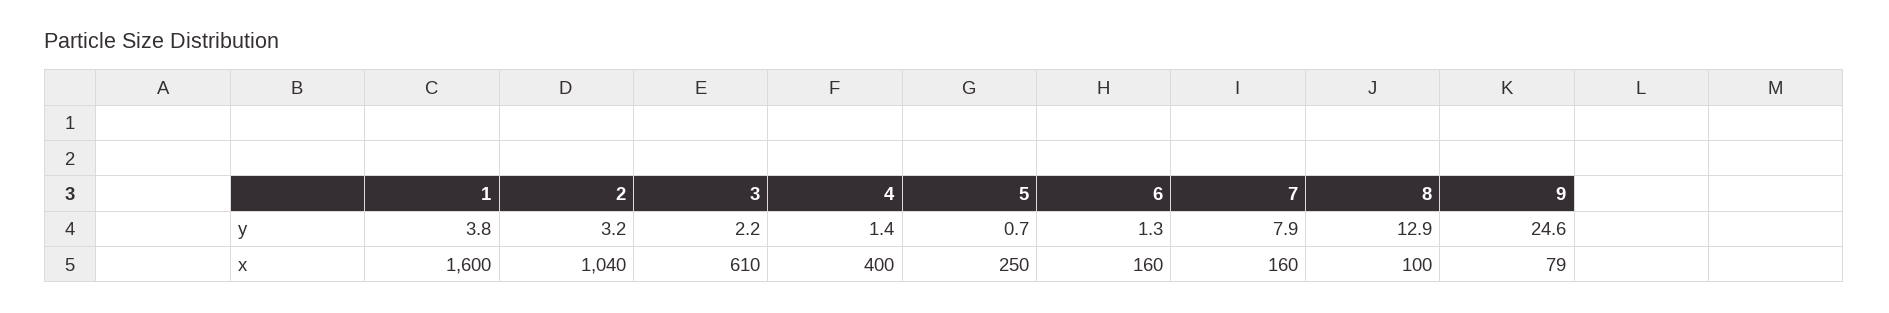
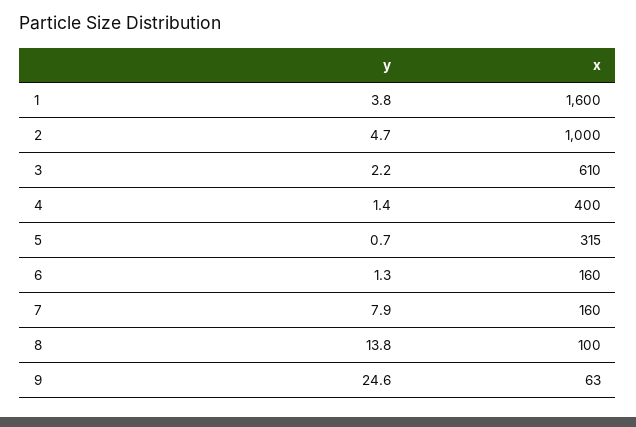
2, y: 3.2 -> 4.7
8, y: 12.9 -> 13.8
2, x: 1040 -> 1000
5, x: 250 -> 315
9, x: 79 -> 63

